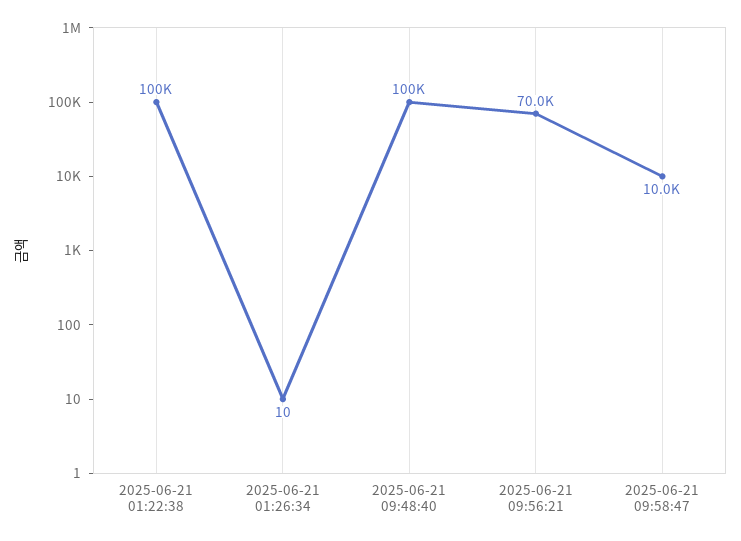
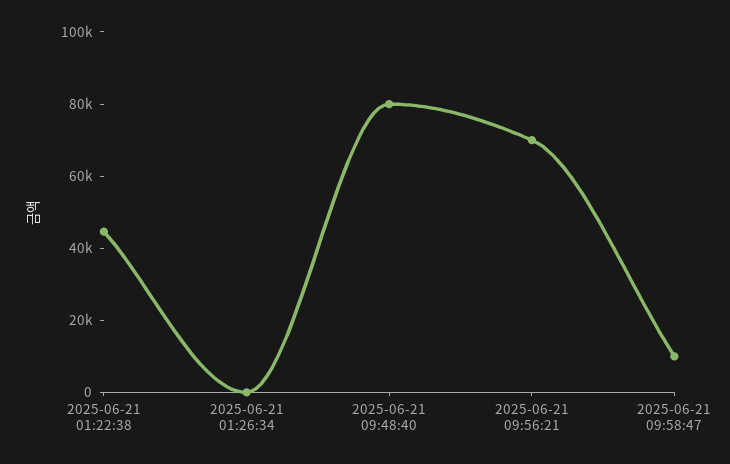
2025-06-21 01:22:38: 100000 -> 45000
2025-06-21 09:48:40: 100000 -> 80000

